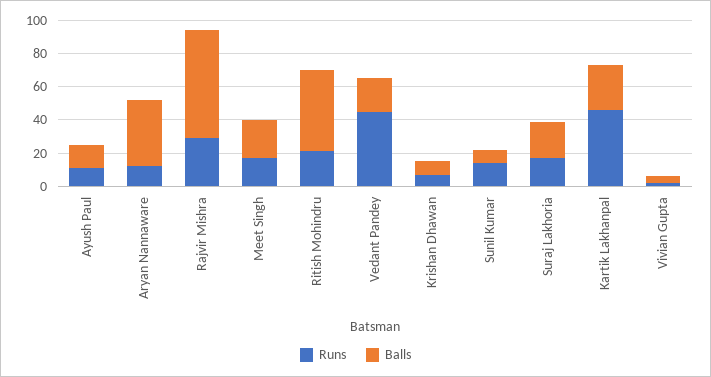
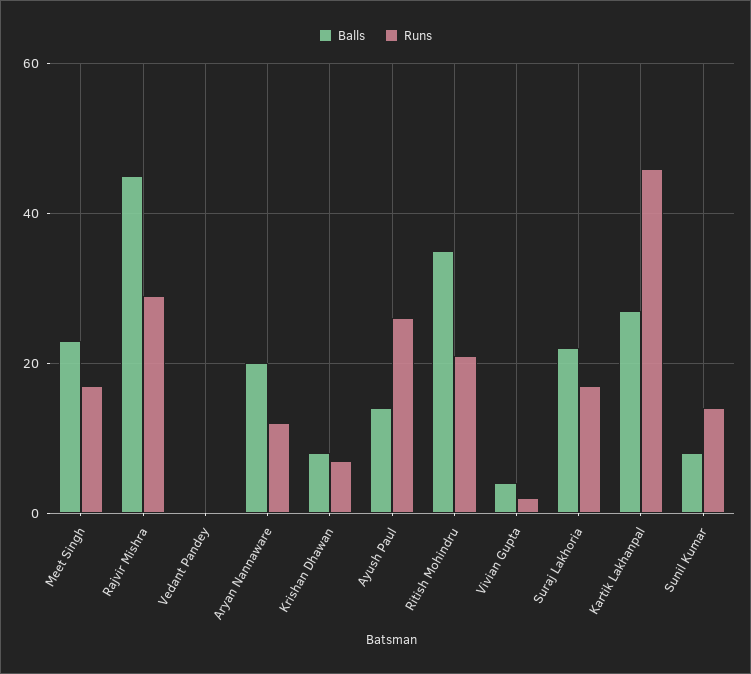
Runs, Ayush Paul: 10 -> 25
Balls, Aryan Nannaware: 40 -> 20
Balls, Rajvir Mishra: 65 -> 45
Balls, Ritish Mohindru: 50 -> 35
Runs, Vedant Pandey: 45 -> 0
Balls, Vedant Pandey: 20 -> 0

